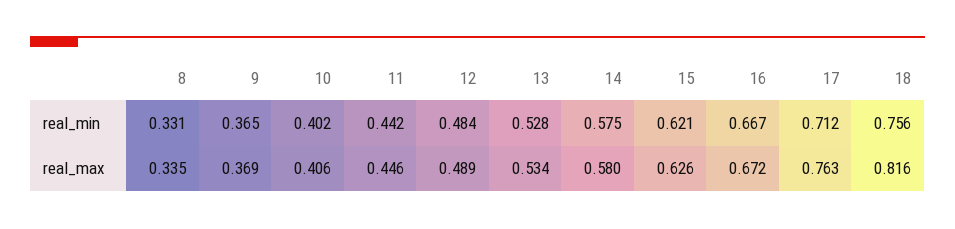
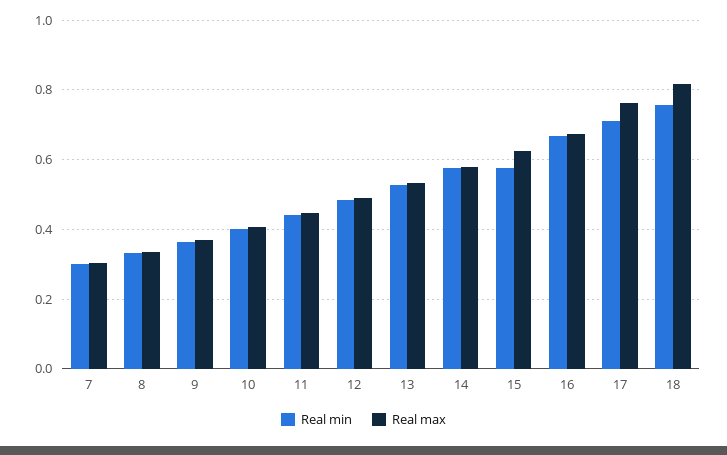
real_min, 15: 0.621 -> 0.58
real_min, 7: none -> 0.3
real_max, 7: none -> 0.3

